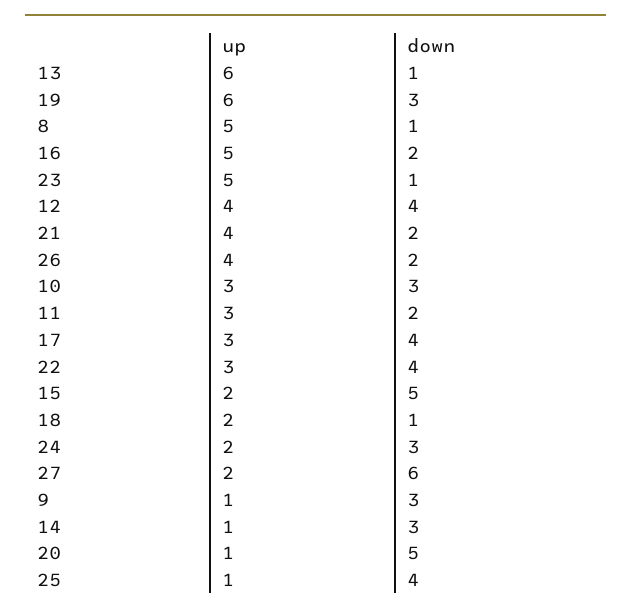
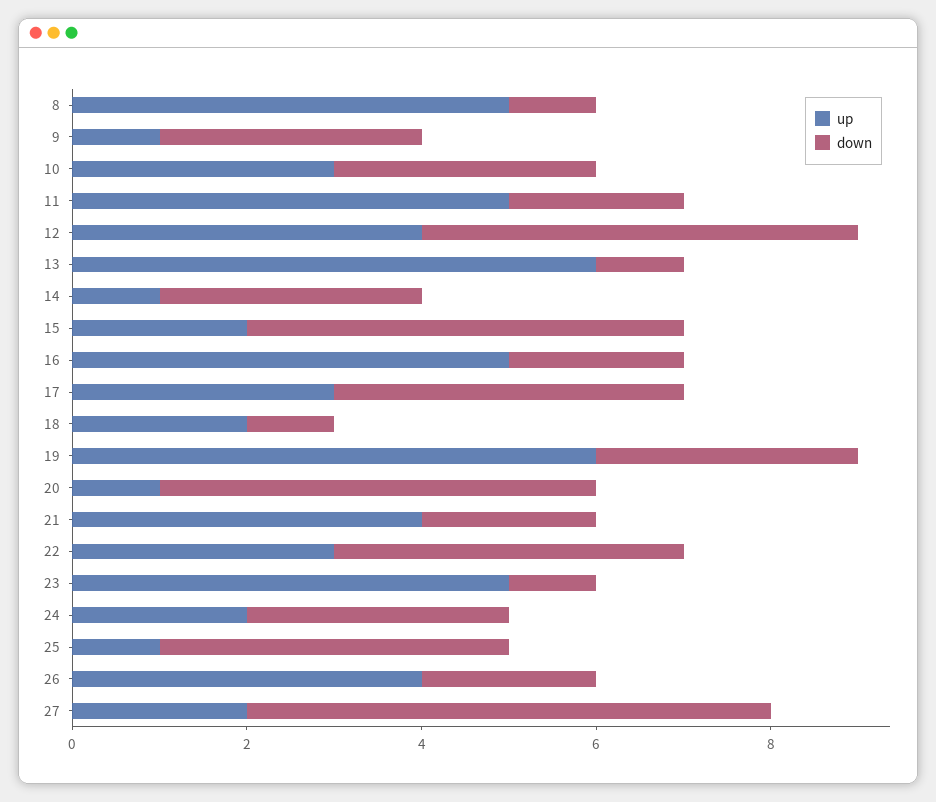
down, 12: 4 -> 5
up, 11: 3 -> 5

